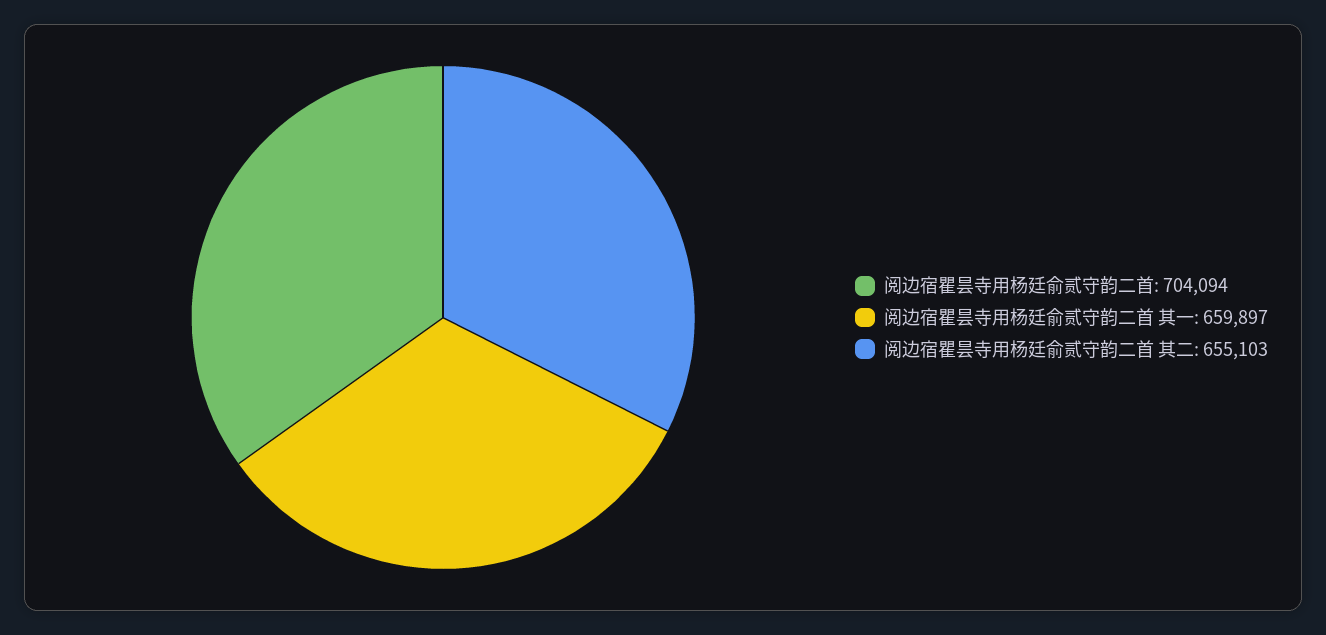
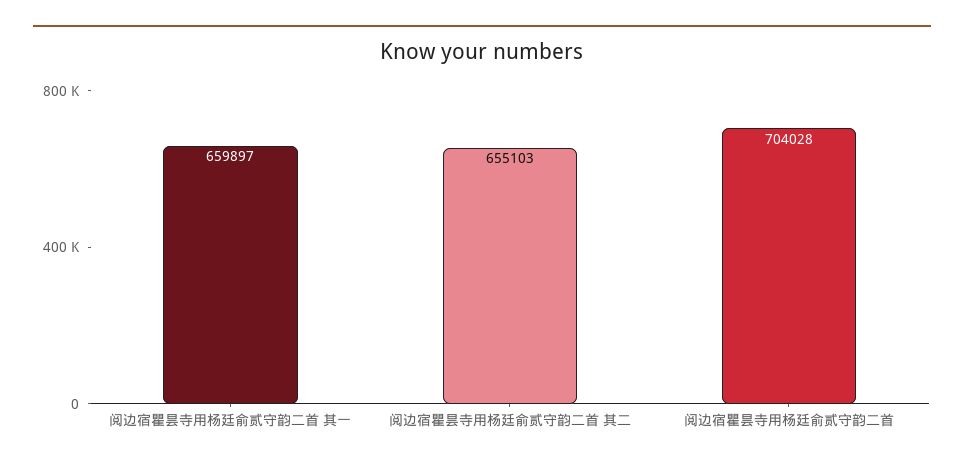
阅边宿瞿昙寺用杨廷俞贰守韵二首: 704094 -> 704028

